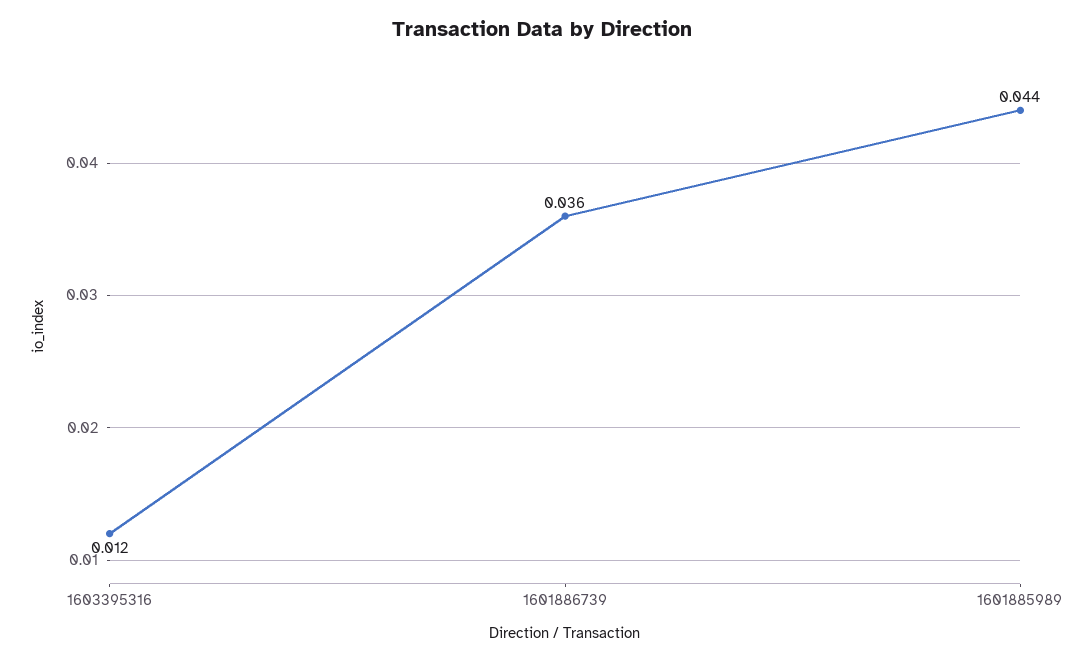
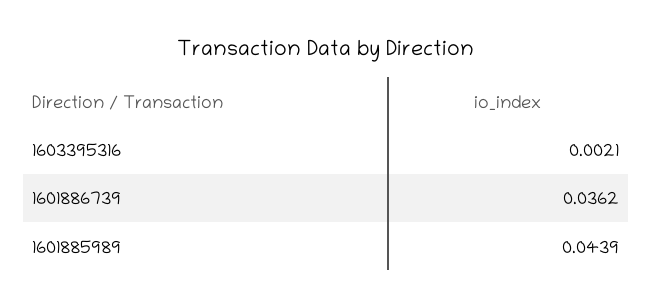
1603395316: 0.012 -> 0.0021

